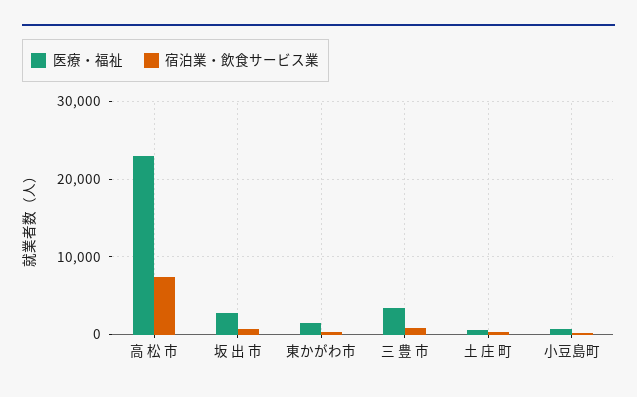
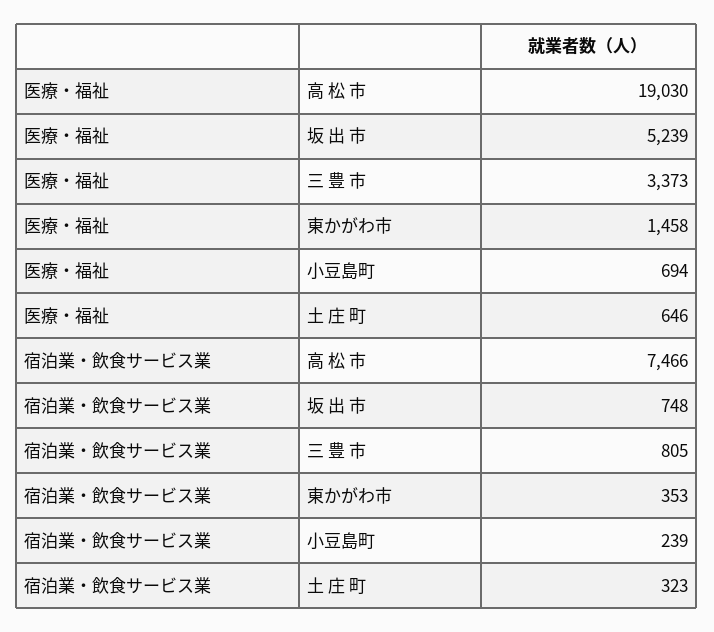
医療・福祉, 高 松 市: 23000 -> 19030
医療・福祉, 坂 出 市: 3000 -> 5239

